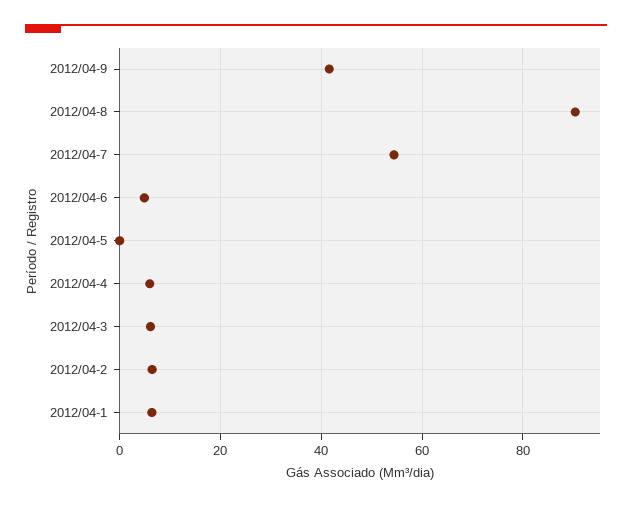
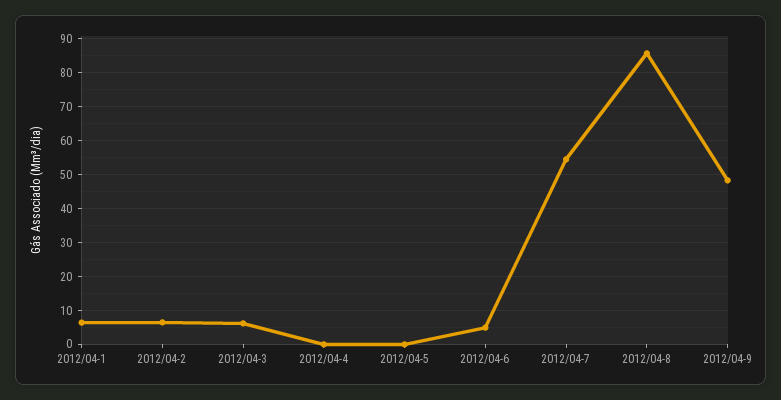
2012/04-9: 42 -> 48
2012/04-8: 90 -> 86
2012/04-4: 6 -> 0

